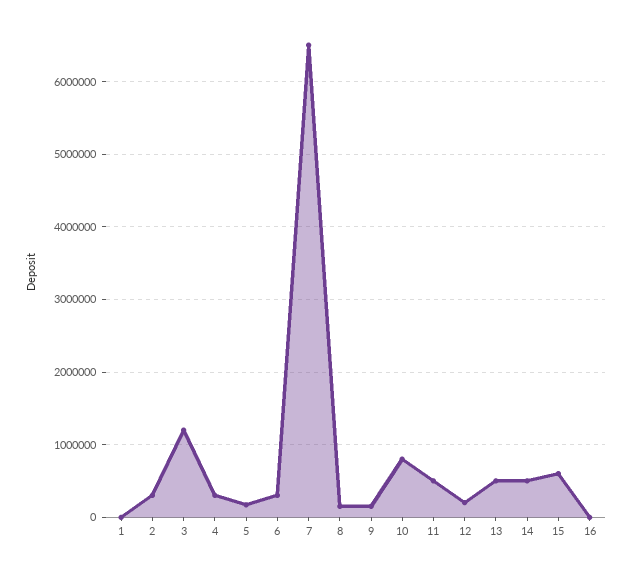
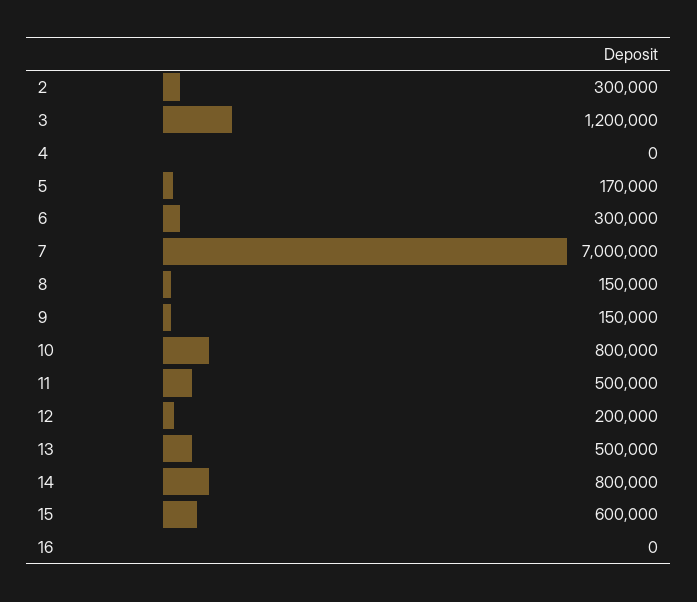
1: 0 -> none
4: 300000 -> 0
7: 6500000 -> 7000000
14: 500000 -> 800000

